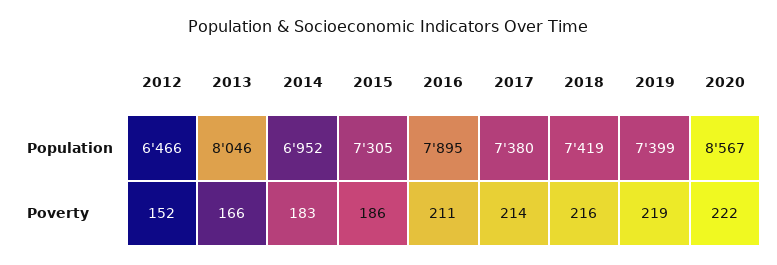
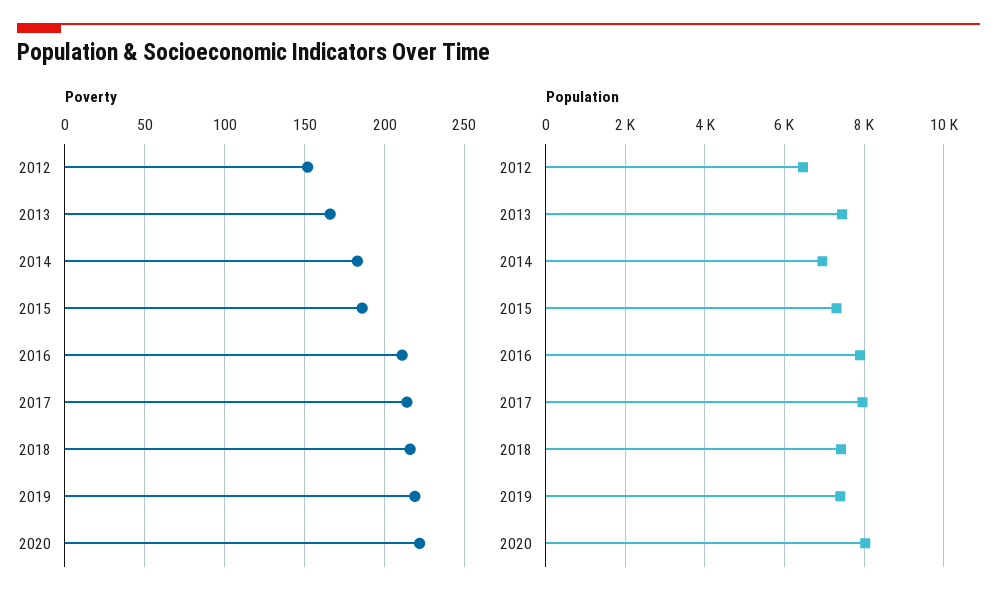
Population, 2013: 8046 -> 7400
Population, 2017: 7380 -> 8000
Population, 2020: 8567 -> 8000

